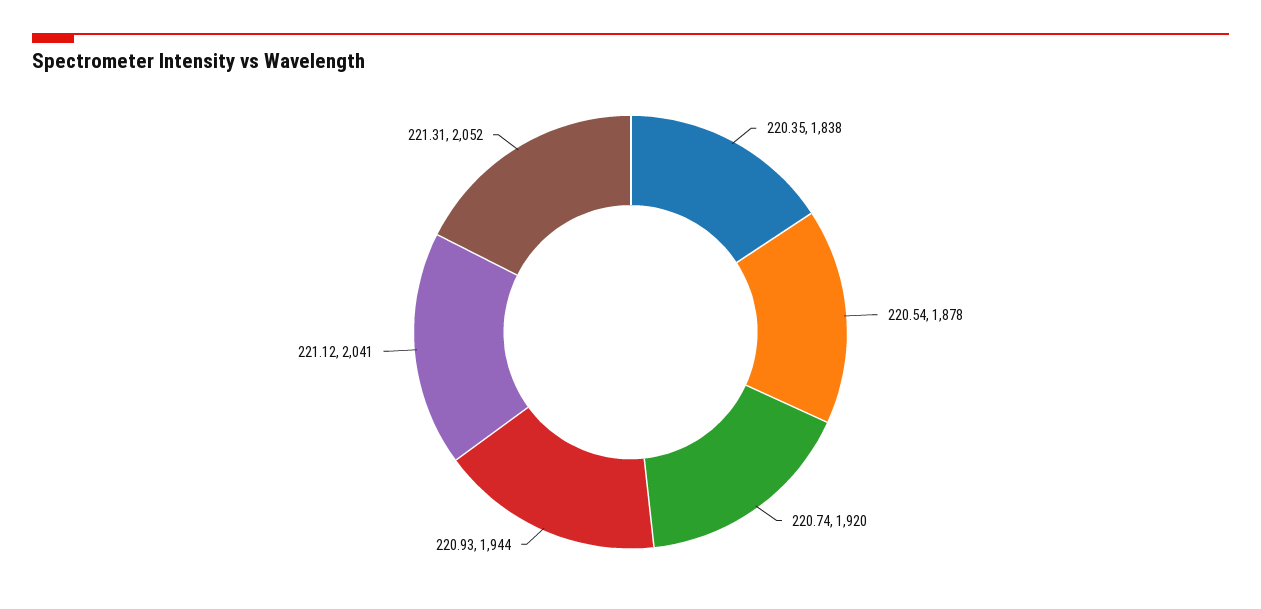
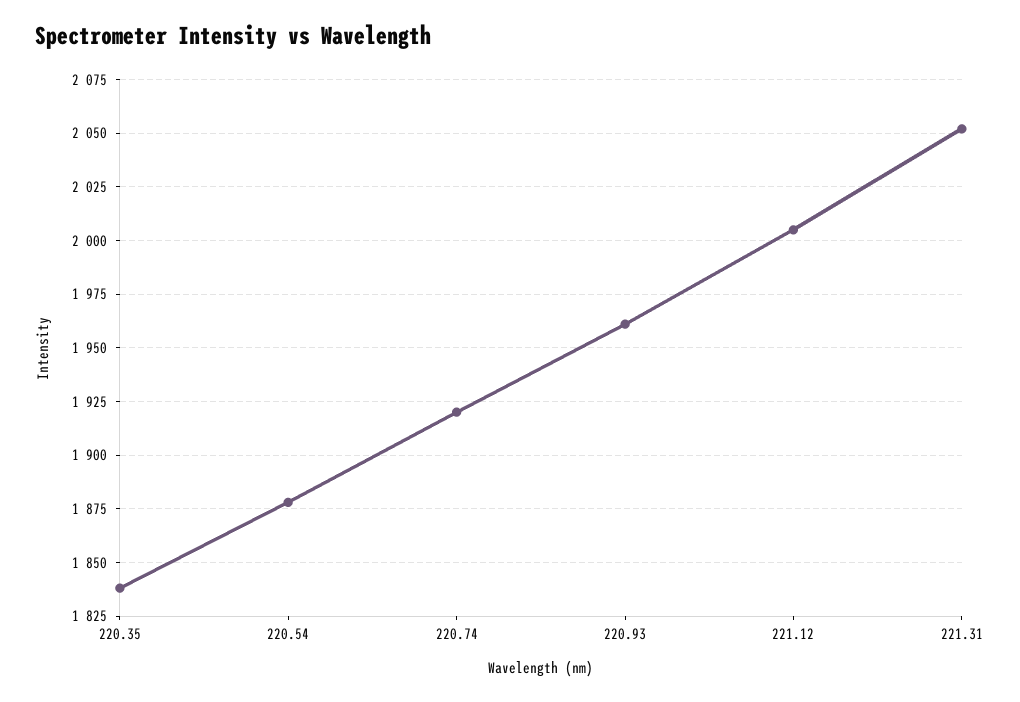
220.93: 1944 -> 1960
221.12: 2041 -> 2005

